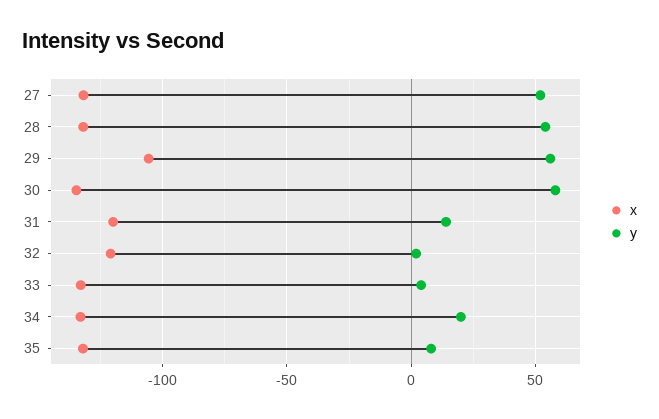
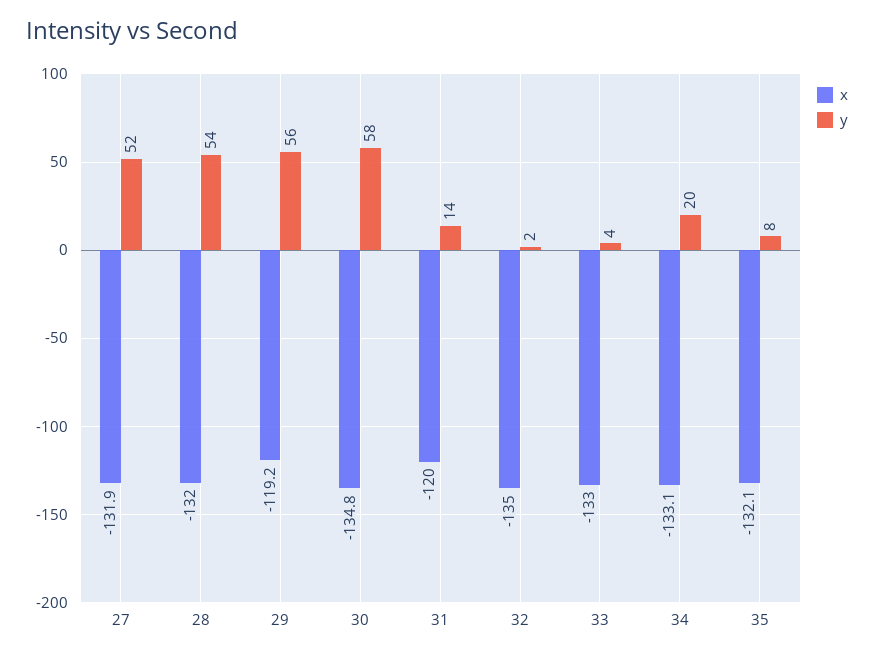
x, 29: -105 -> -119.2
x, 32: -120 -> -135

